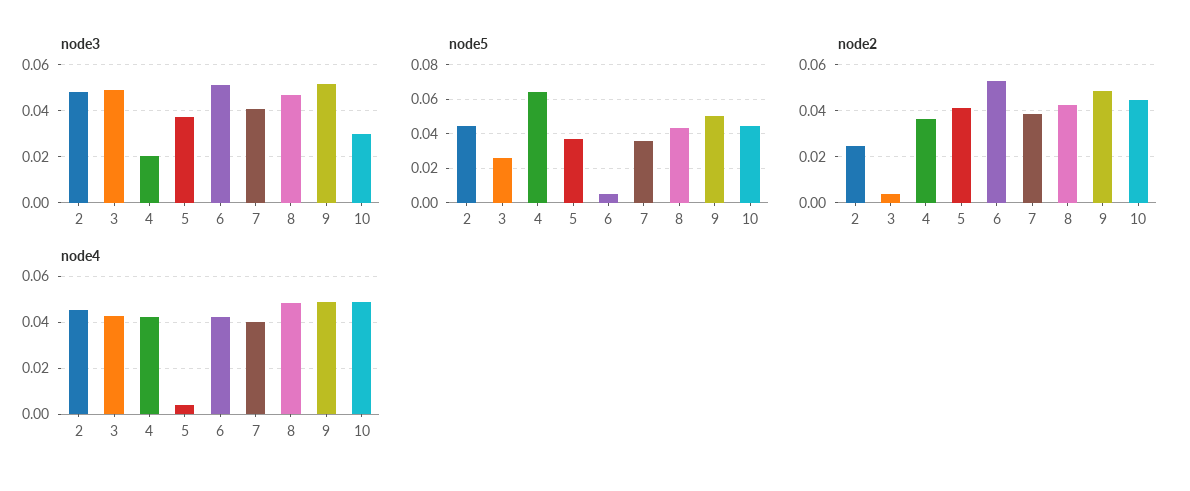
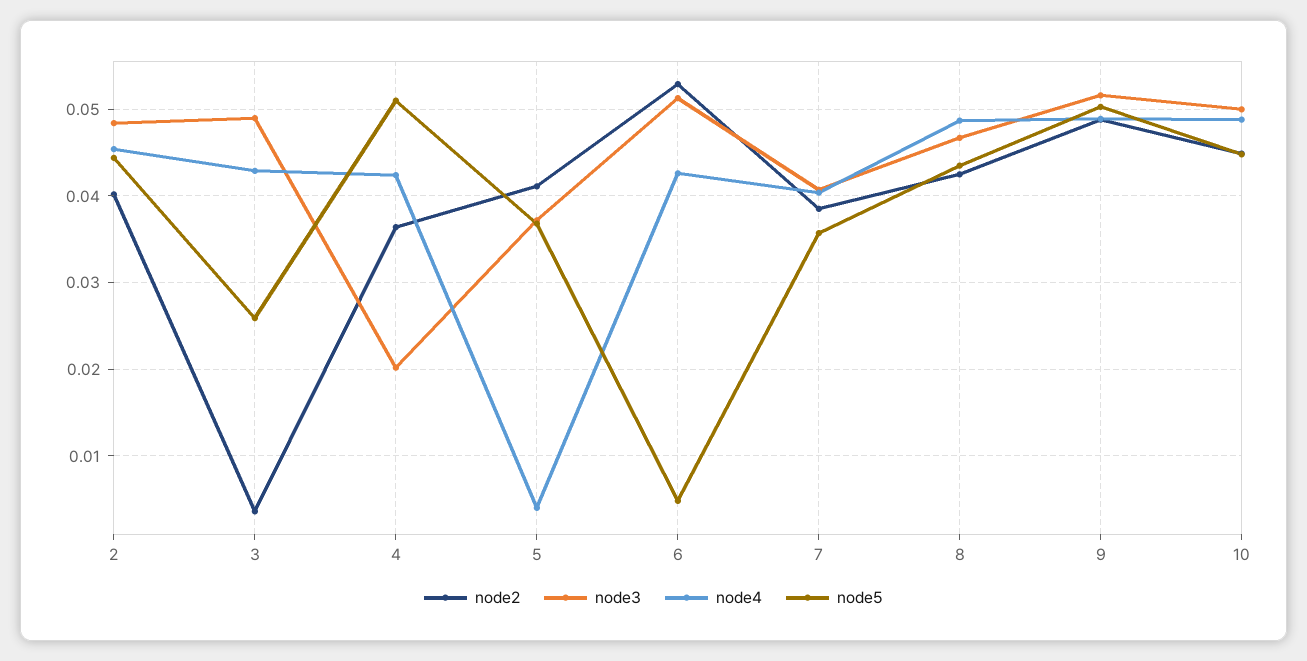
node3, 10: 0.03 -> 0.05
node5, 4: 0.065 -> 0.051
node2, 2: 0.025 -> 0.04

